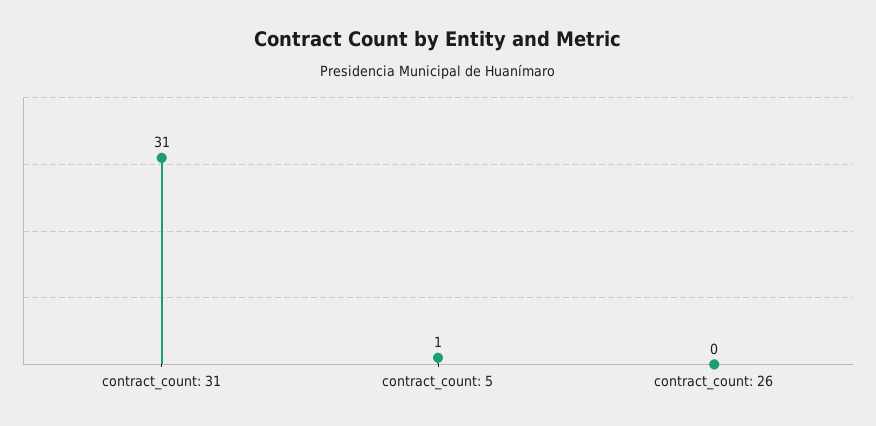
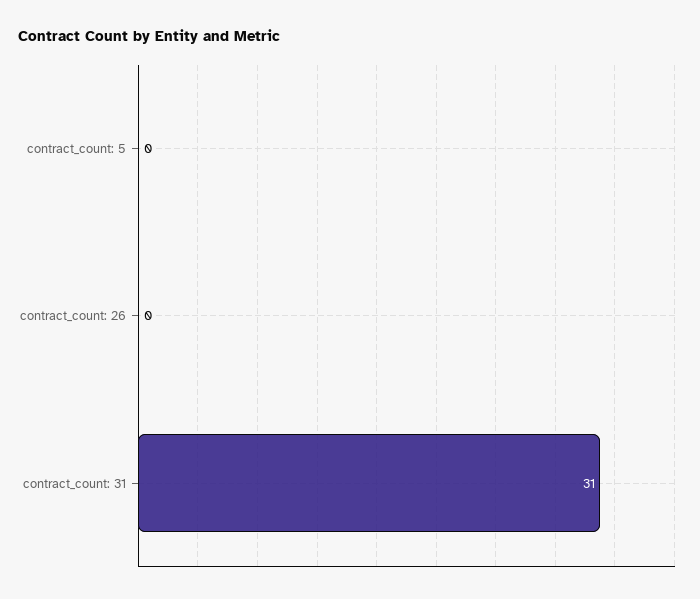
contract_count: 5: 1 -> 0

